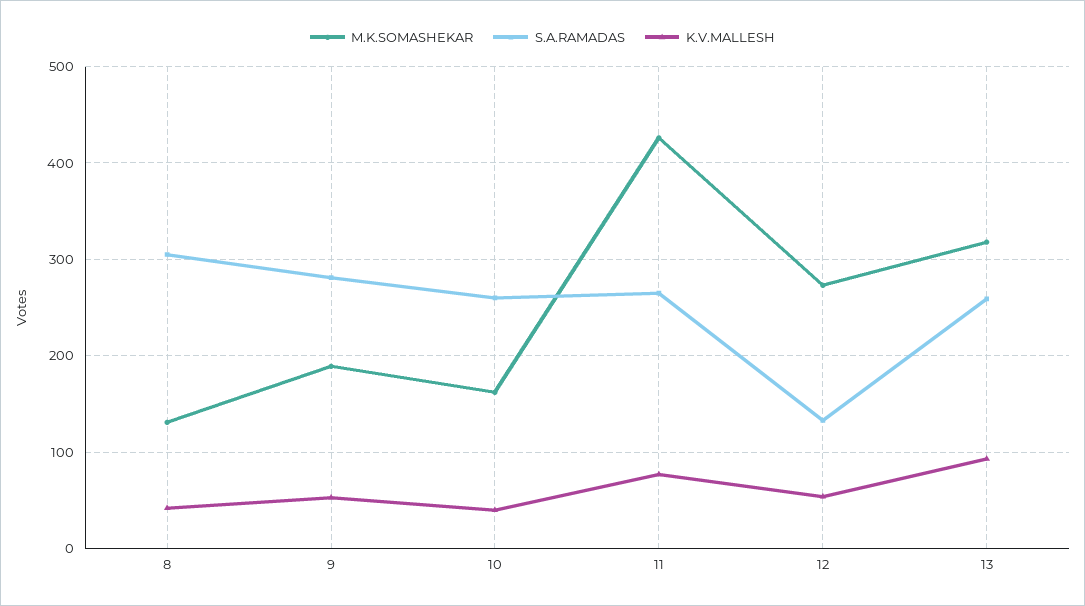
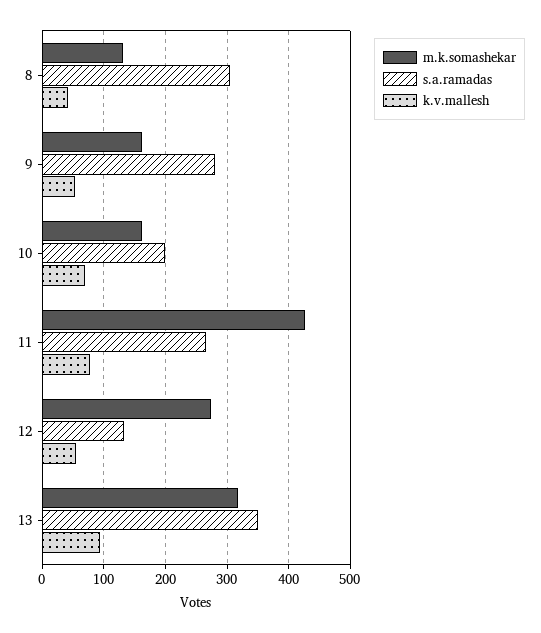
M.K.SOMASHEKAR, 9: 190 -> 160
S.A.RAMADAS, 10: 260 -> 200
K.V.MALLESH, 10: 40 -> 70
S.A.RAMADAS, 13: 260 -> 350

